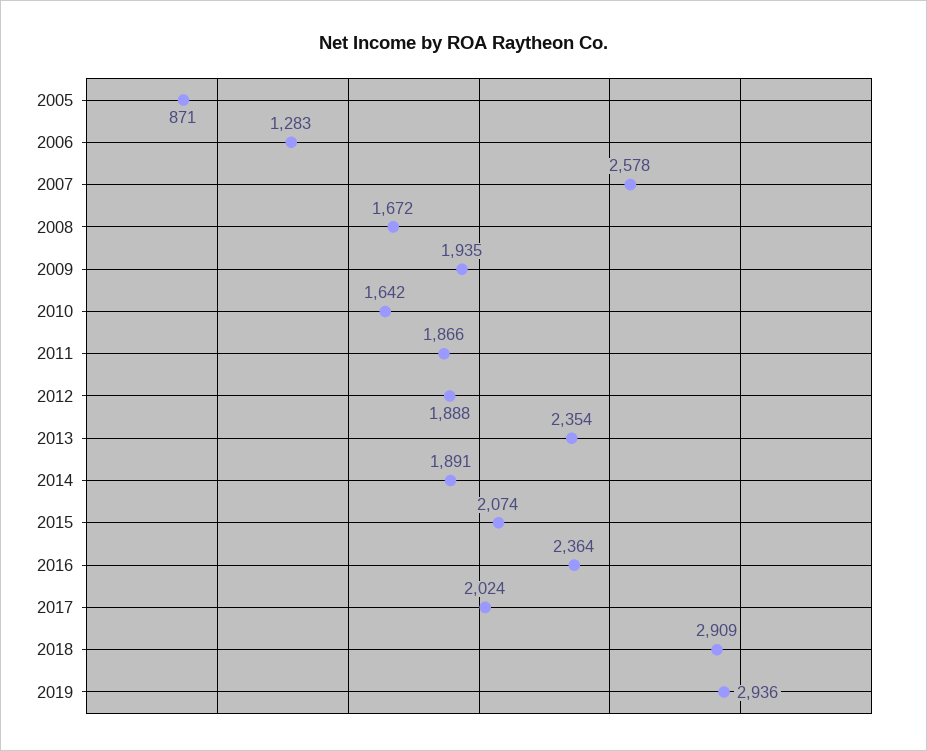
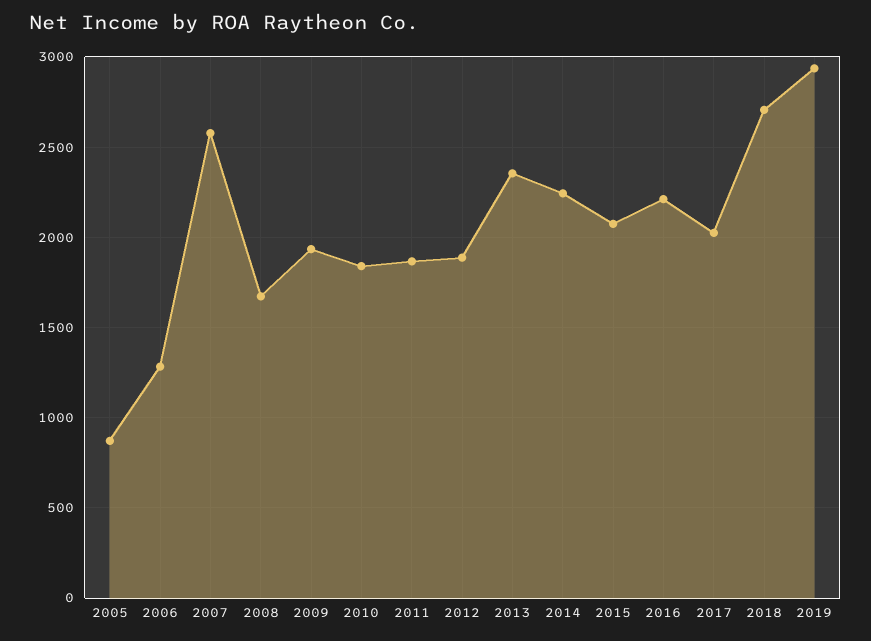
2010: 1642 -> 1850
2014: 1891 -> 2250
2016: 2364 -> 2200
2018: 2909 -> 2700

